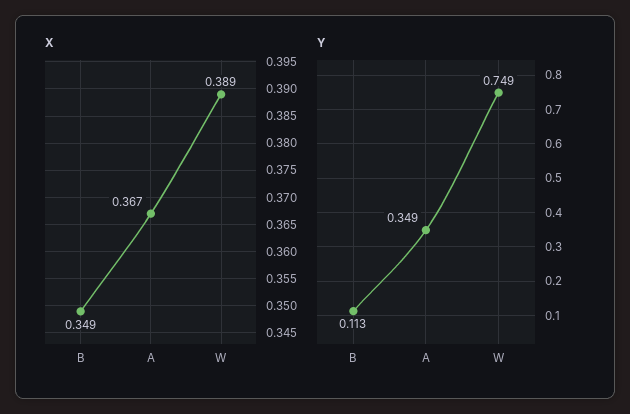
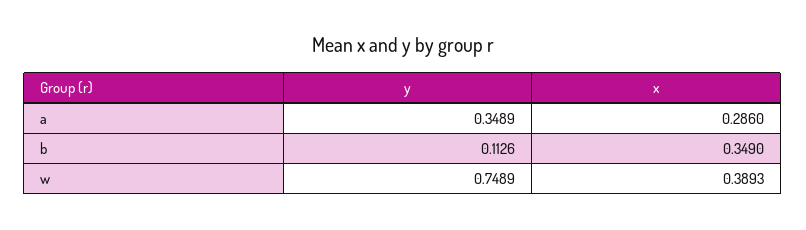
X, A: 0.367 -> 0.286

